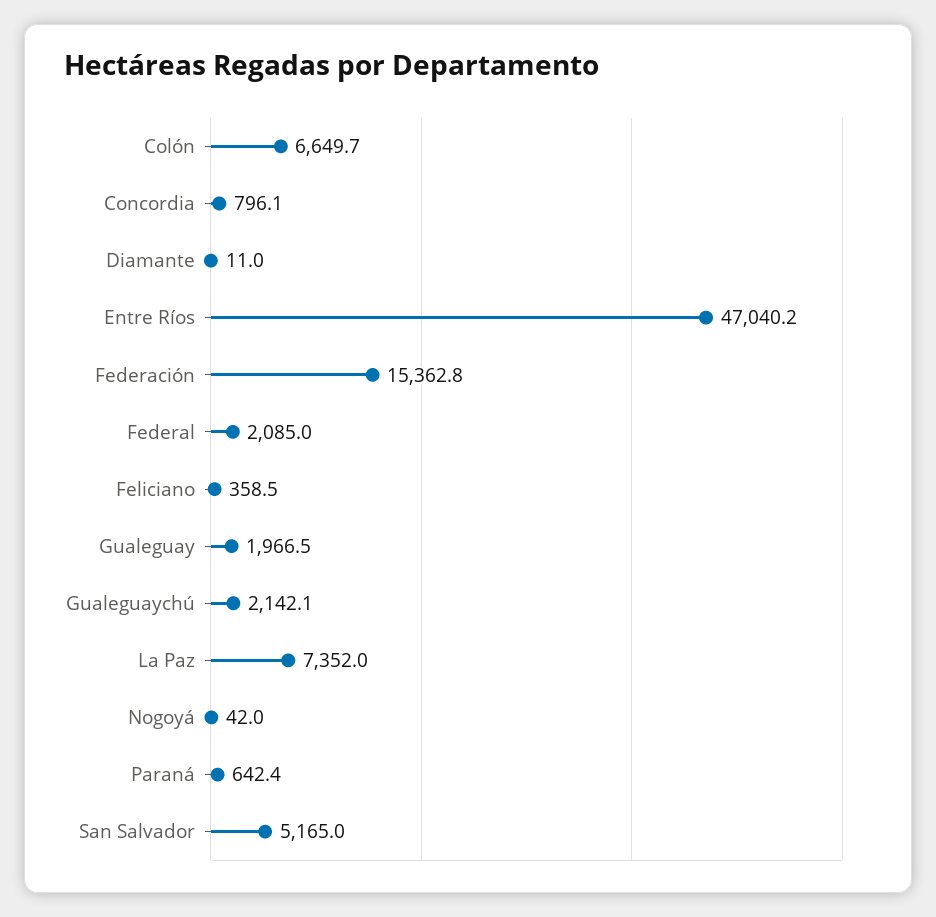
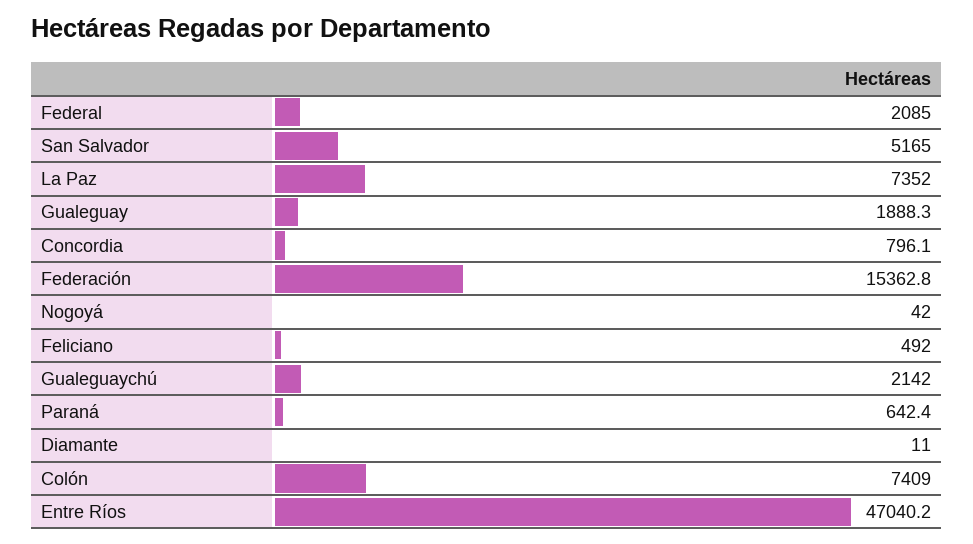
Colón: 6649.7 -> 7409
Feliciano: 358.5 -> 492
Gualeguay: 1966.5 -> 1888.3
Gualeguaychú: 2142.1 -> 2142

